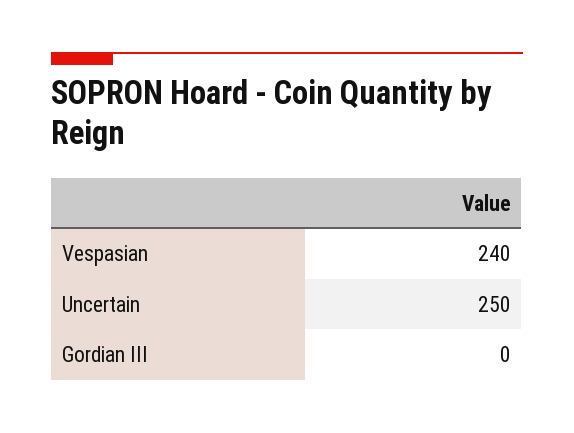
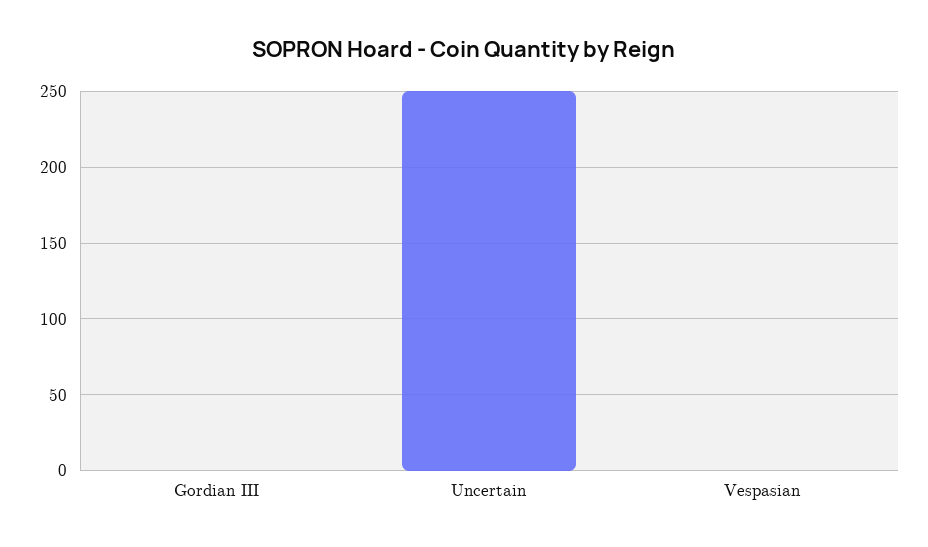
Vespasian: 240 -> 0

